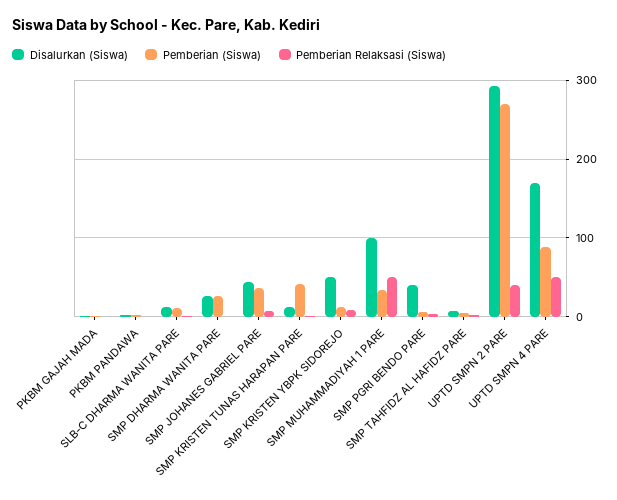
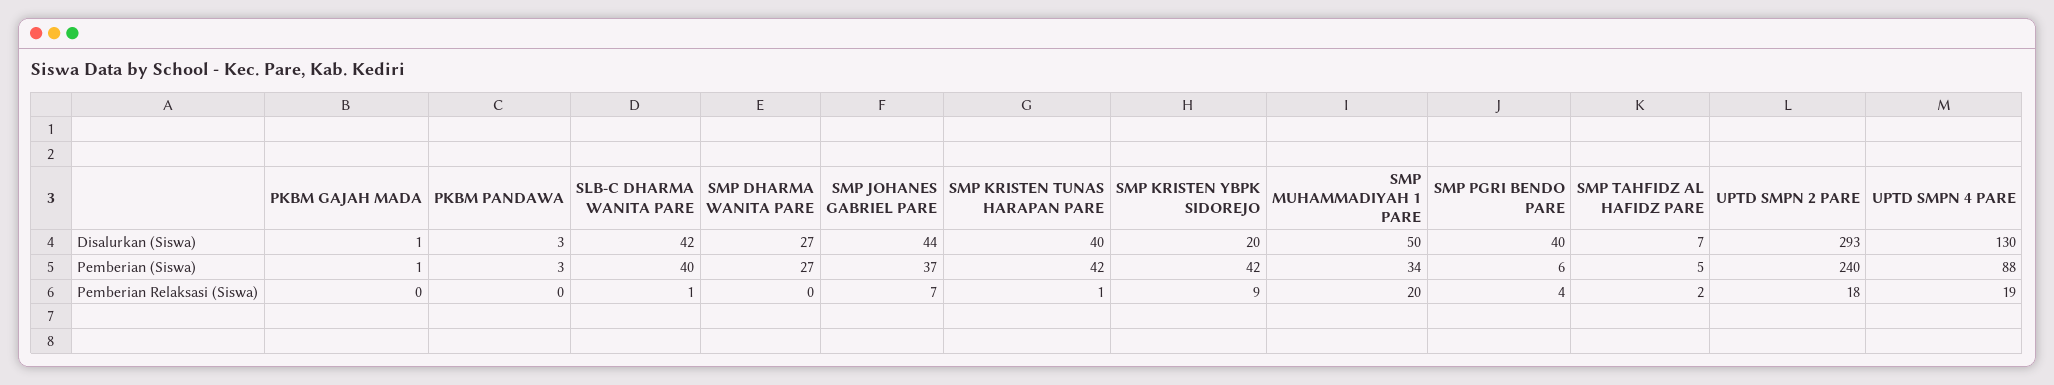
Disalurkan (Siswa), SLB-C DHARMA WANITA PARE: 10 -> 42
Pemberian (Siswa), SLB-C DHARMA WANITA PARE: 10 -> 40
Disalurkan (Siswa), SMP KRISTEN TUNAS HARAPAN PARE: 10 -> 40
Disalurkan (Siswa), SMP KRISTEN YBPK SIDOREJO: 50 -> 20
Pemberian (Siswa), SMP KRISTEN YBPK SIDOREJO: 10 -> 42
Disalurkan (Siswa), SMP MUHAMMADIYAH 1 PARE: 100 -> 50
Pemberian Relaksasi (Siswa), SMP MUHAMMADIYAH 1 PARE: 50 -> 20
Pemberian (Siswa), UPTD SMPN 2 PARE: 270 -> 240
Pemberian Relaksasi (Siswa), UPTD SMPN 2 PARE: 40 -> 18
Disalurkan (Siswa), UPTD SMPN 4 PARE: 170 -> 130
Pemberian Relaksasi (Siswa), UPTD SMPN 4 PARE: 50 -> 19

